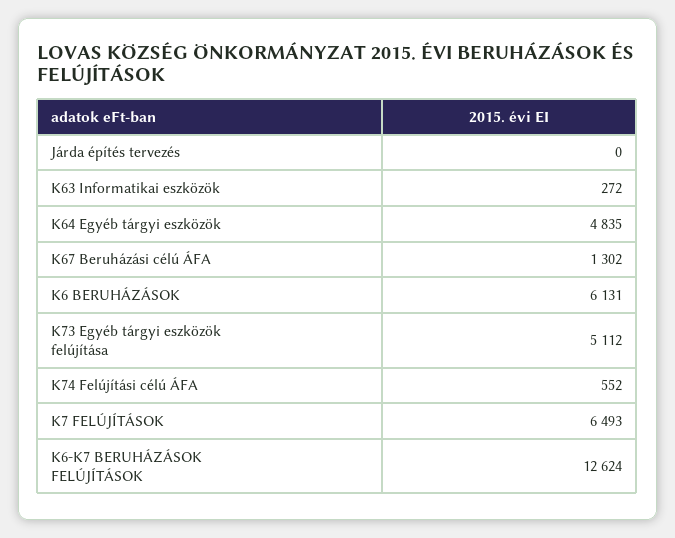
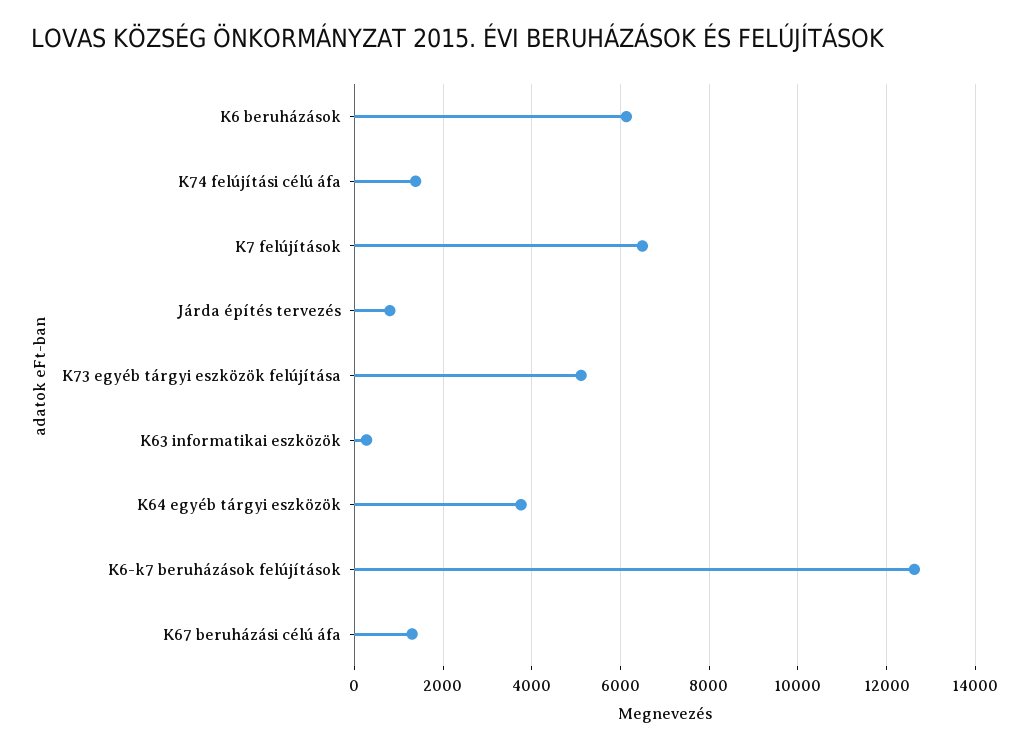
Járda építés tervezés: 0 -> 800
K64 Egyéb tárgyi eszközök: 4835 -> 3800
K74 Felújítási célú ÁFA: 552 -> 1400

